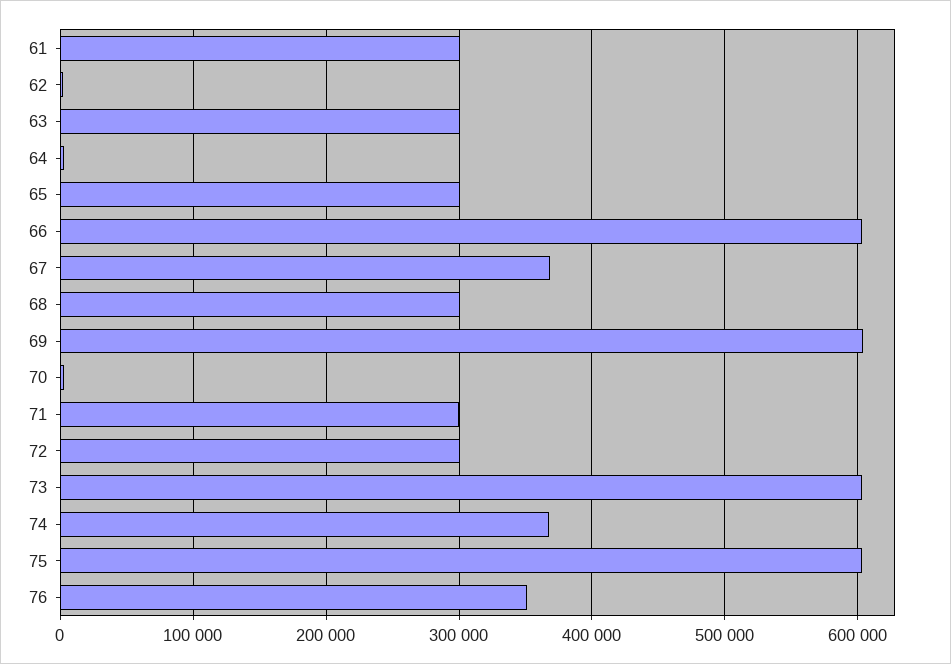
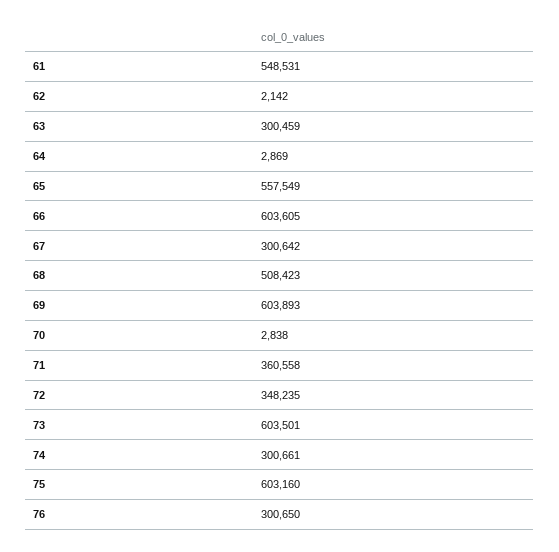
61: 300000 -> 548531
65: 300000 -> 557549
67: 370000 -> 300642
68: 300000 -> 508423
71: 300000 -> 360558
72: 300000 -> 348235
74: 370000 -> 300661
76: 350000 -> 300650

